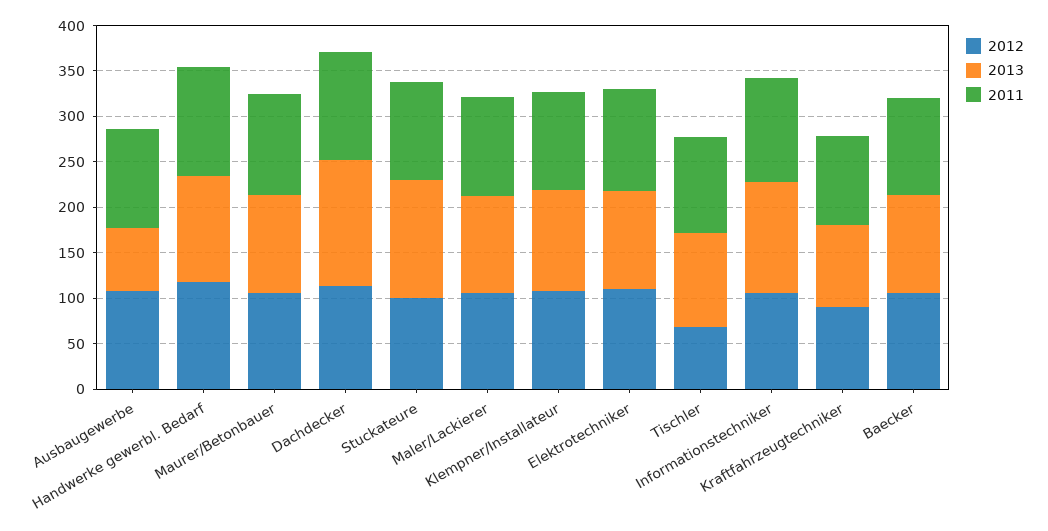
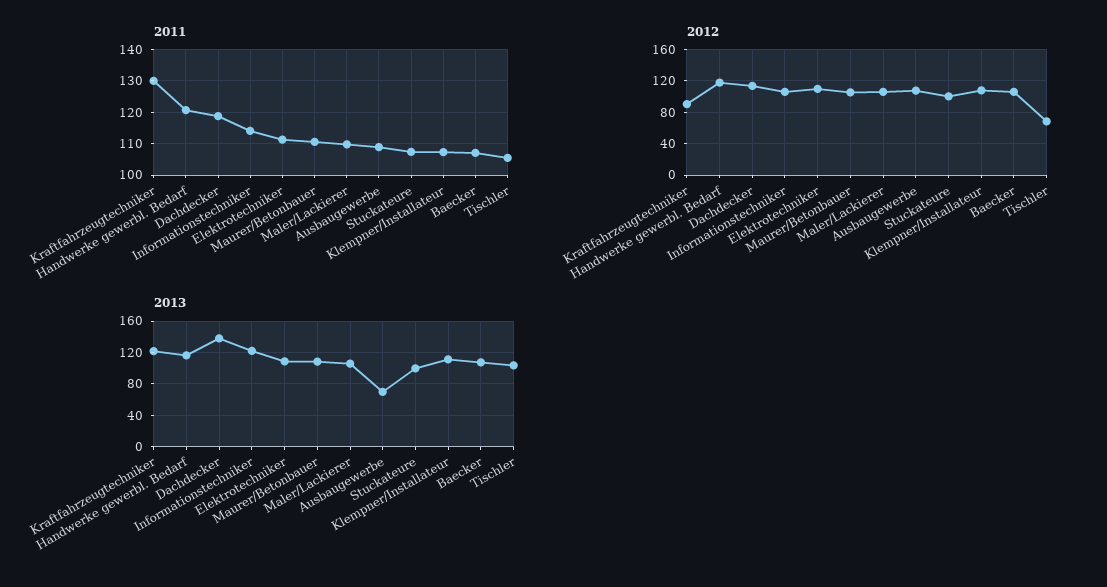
2013, Stuckateure: 130 -> 100
2013, Kraftfahrzeugtechniker: 90 -> 120
2011, Kraftfahrzeugtechniker: 100 -> 130

